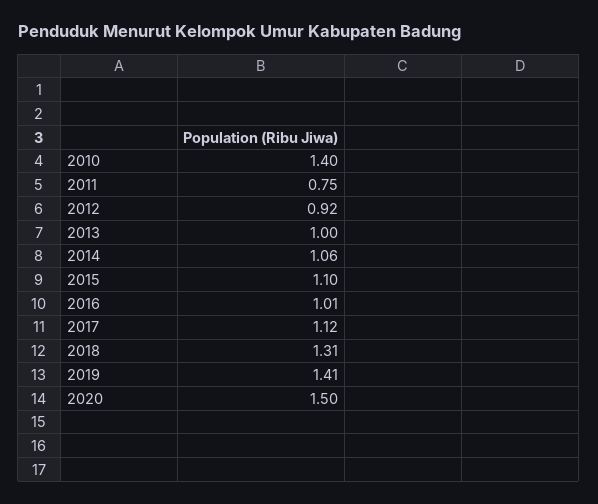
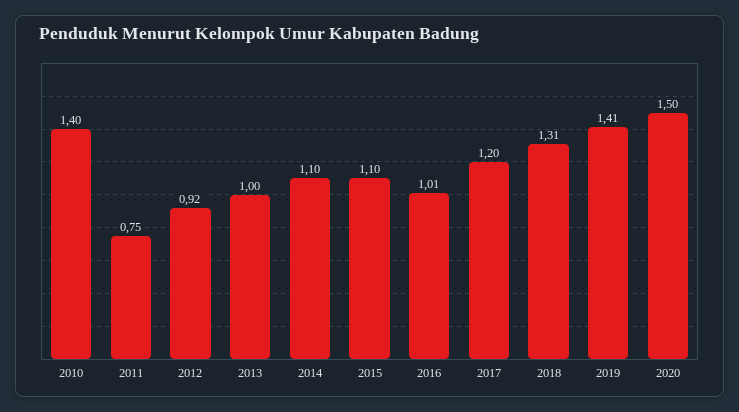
2014: 1.06 -> 1.1
2017: 1.12 -> 1.2

